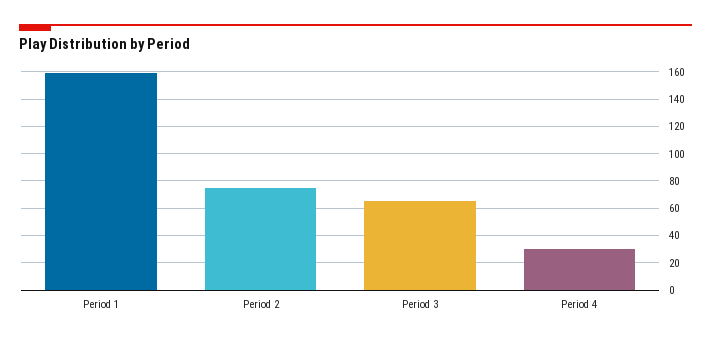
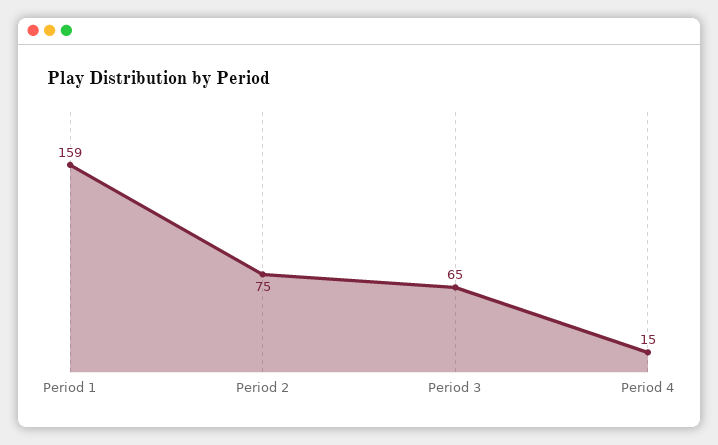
Period 4: 30 -> 15

